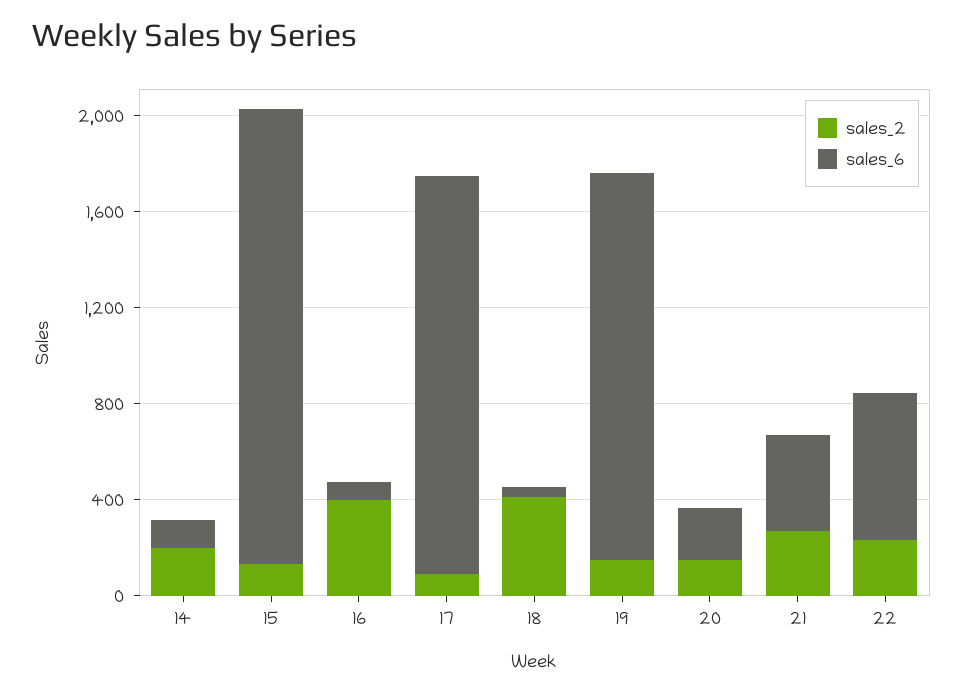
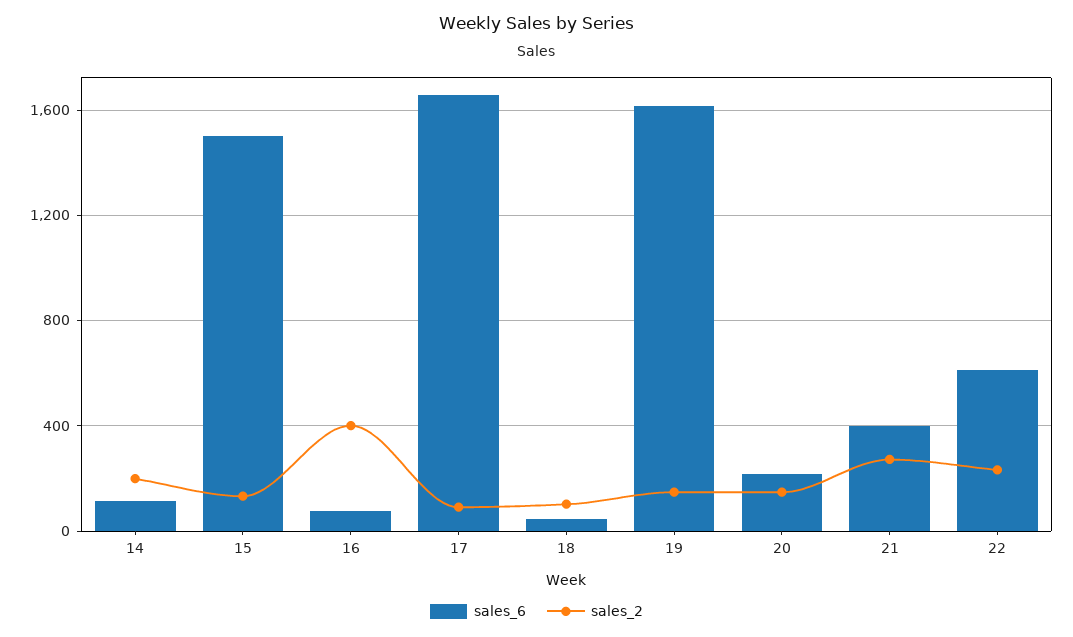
sales_6, 15: 1900 -> 1500
sales_2, 18: 400 -> 100

